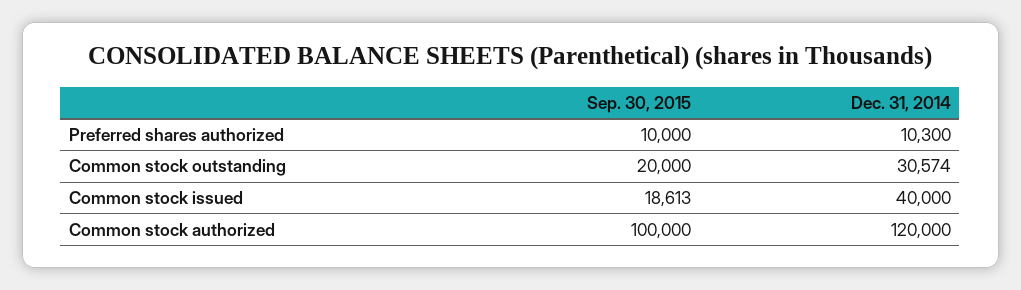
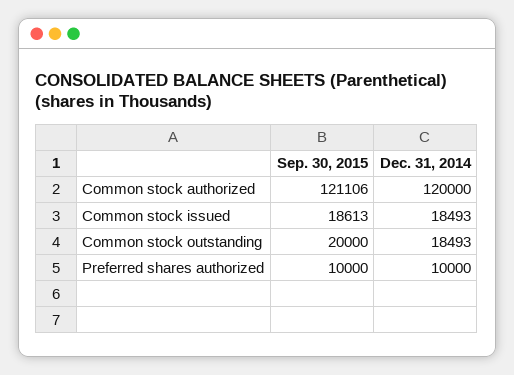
Dec. 31, 2014, Preferred shares authorized: 10300 -> 10000
Dec. 31, 2014, Common stock outstanding: 30574 -> 18493
Dec. 31, 2014, Common stock issued: 40000 -> 18493
Sep. 30, 2015, Common stock authorized: 100000 -> 121106

